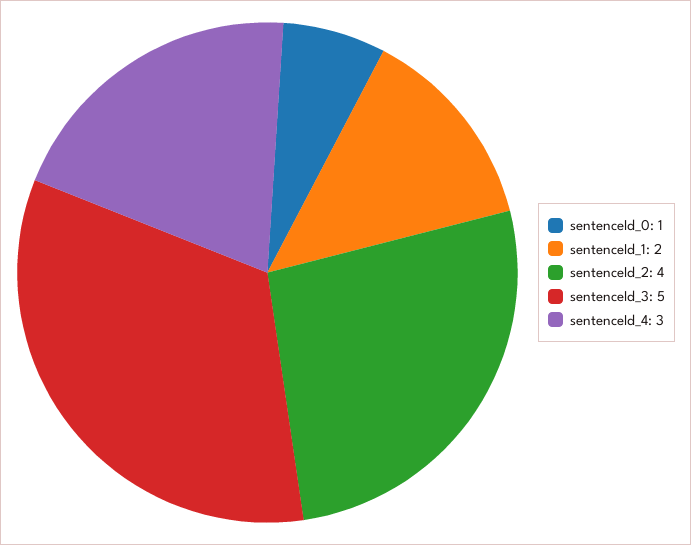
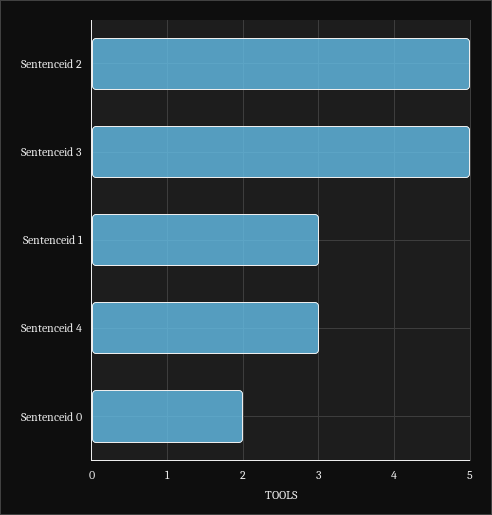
sentenceId_0: 1 -> 2
sentenceId_1: 2 -> 3
sentenceId_2: 4 -> 5

